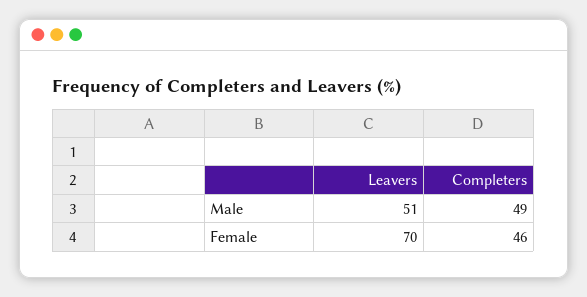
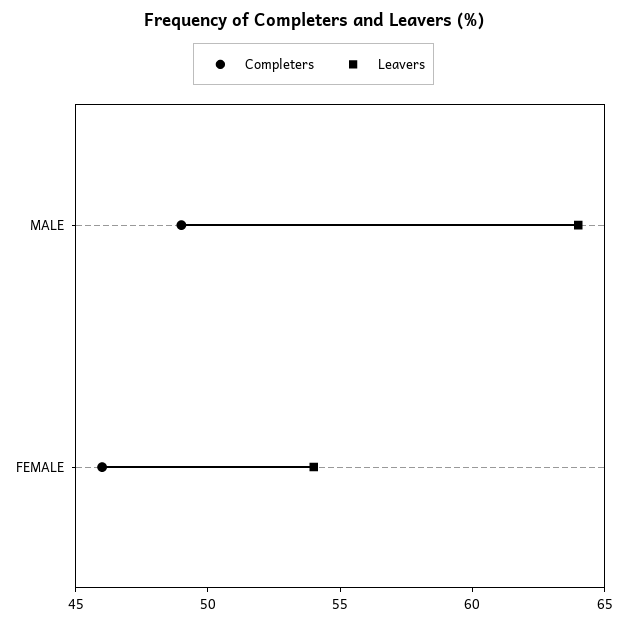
Leavers, Male: 51 -> 64
Leavers, Female: 70 -> 54

